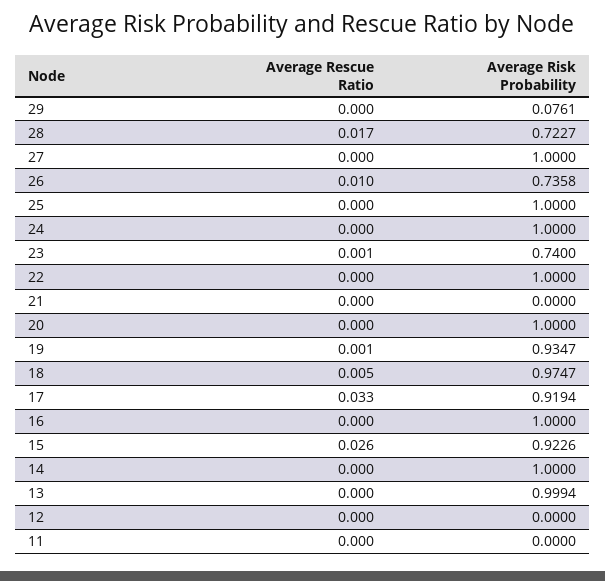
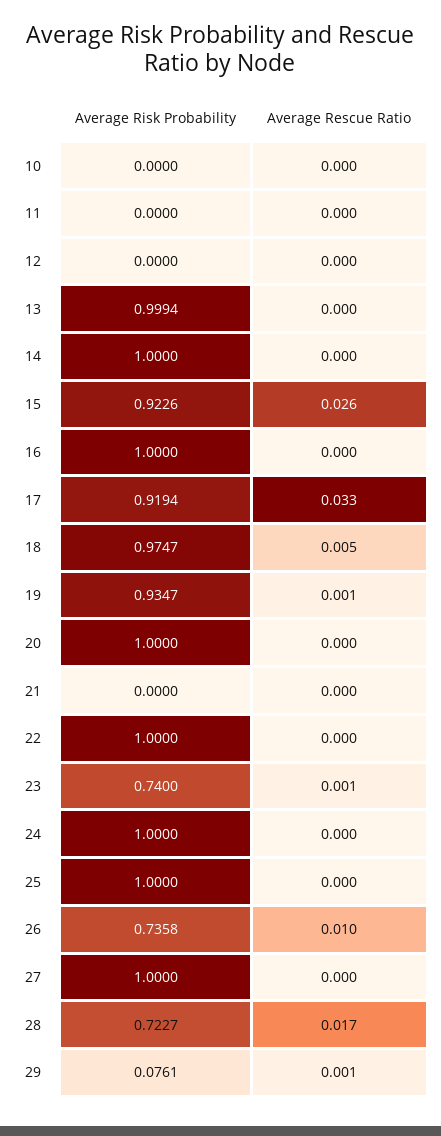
Average Rescue Ratio, 29: 0 -> 0.001
Average Risk Probability, 10: none -> 0
Average Rescue Ratio, 10: none -> 0

